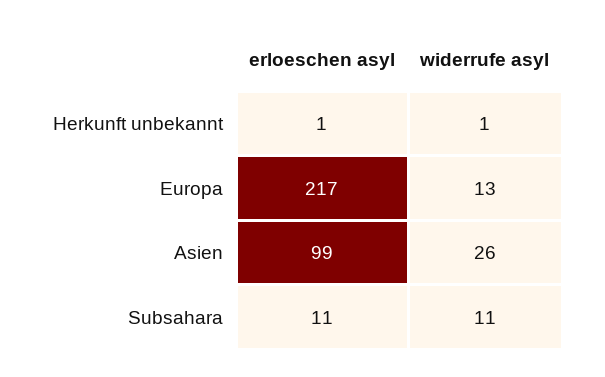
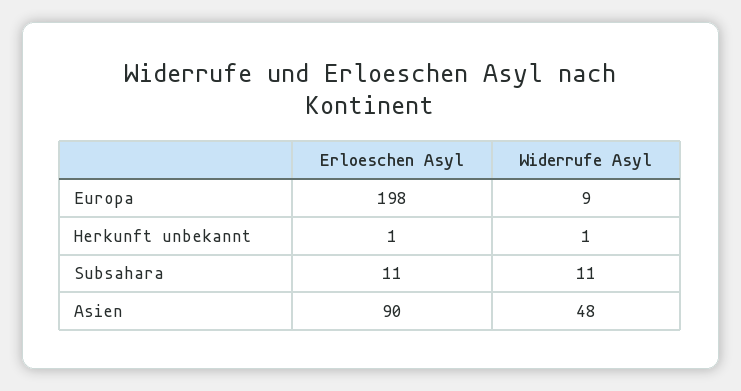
erloeschen asyl, Europa: 217 -> 198
widerrufe asyl, Europa: 13 -> 9
erloeschen asyl, Asien: 99 -> 90
widerrufe asyl, Asien: 26 -> 48

